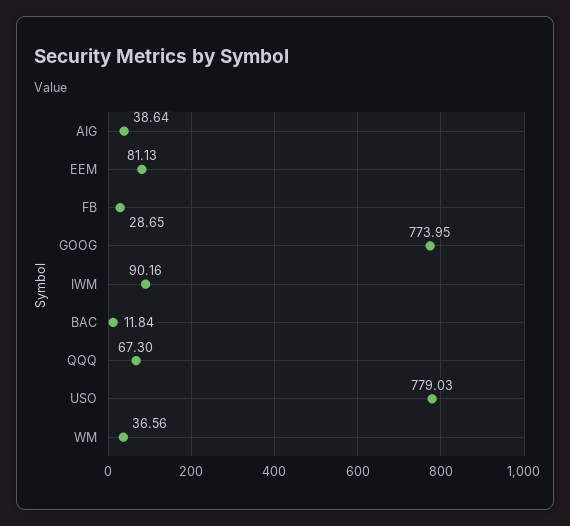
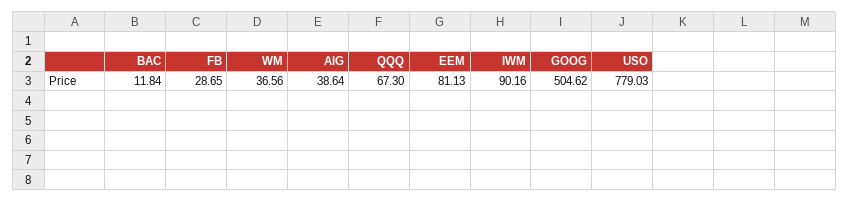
GOOG: 773.95 -> 504.62

